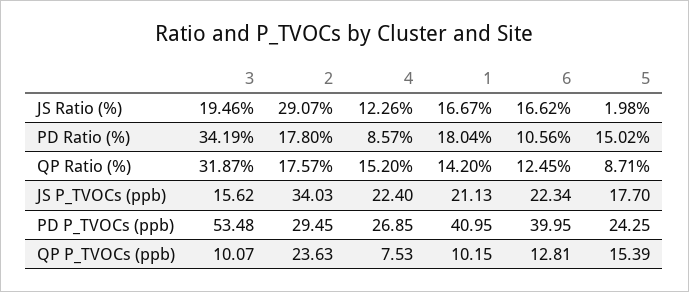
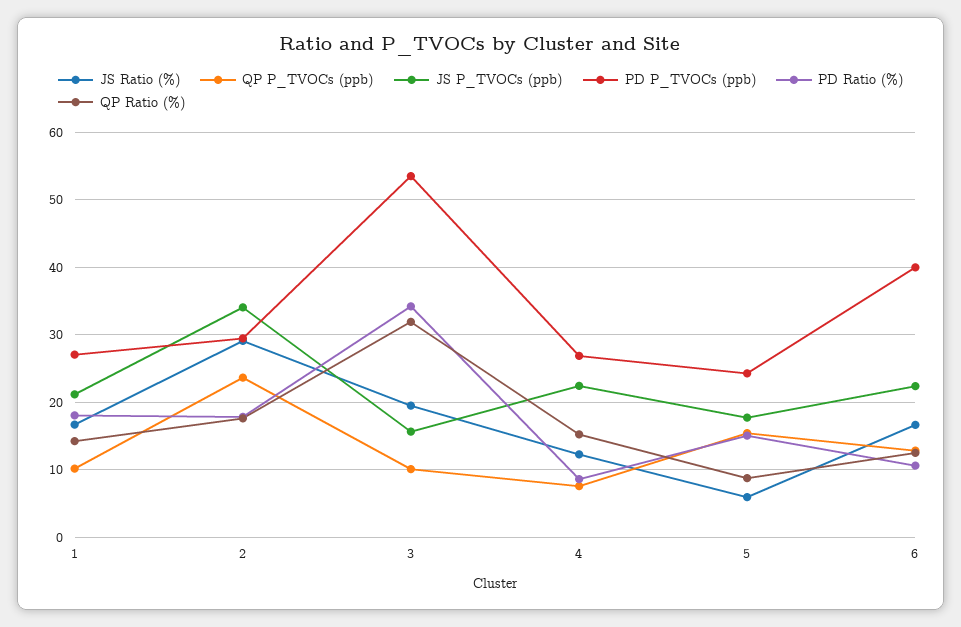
JS Ratio (%), 5: 1.98 -> 6
PD P_TVOCs (ppb), 1: 40.95 -> 27

